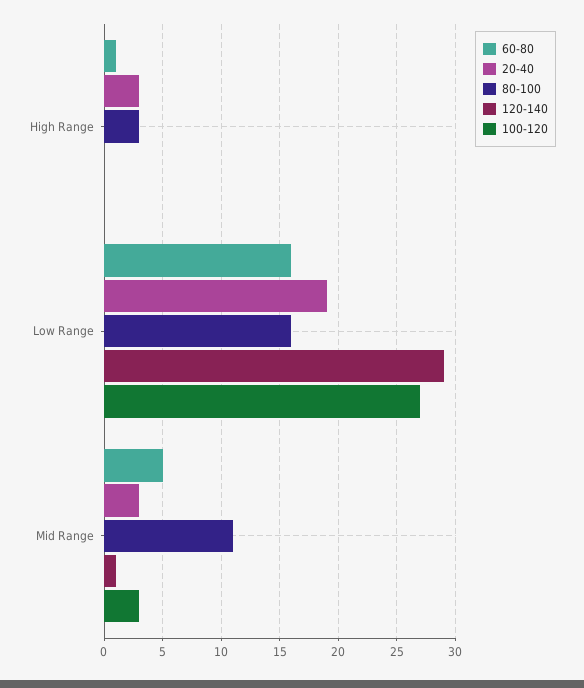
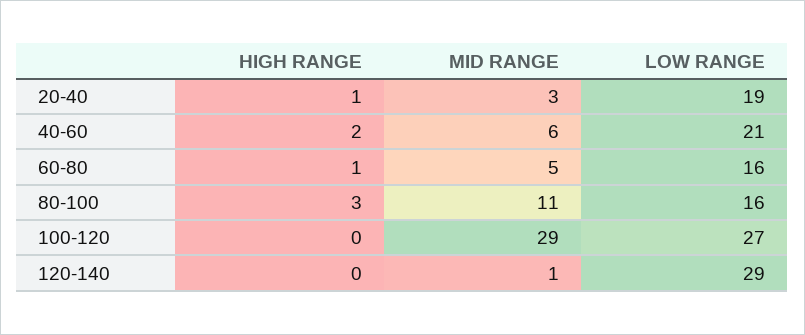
20-40, High Range: 3 -> 1
100-120, Mid Range: 3 -> 29
40-60, High Range: none -> 2
40-60, Mid Range: none -> 6
40-60, Low Range: none -> 21

